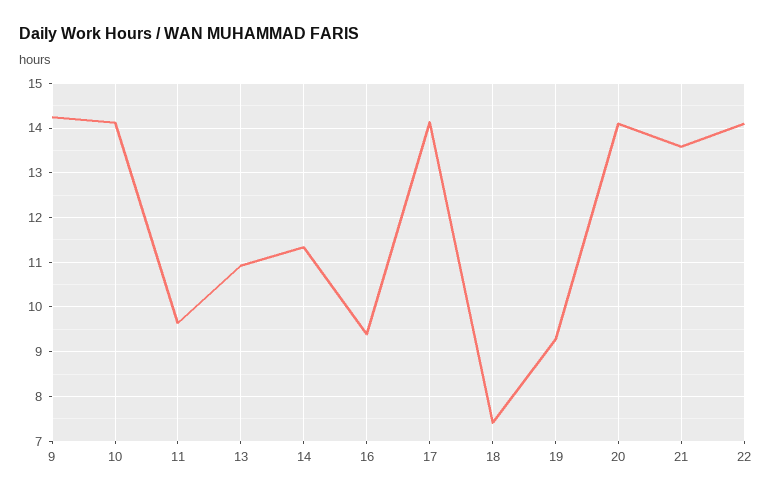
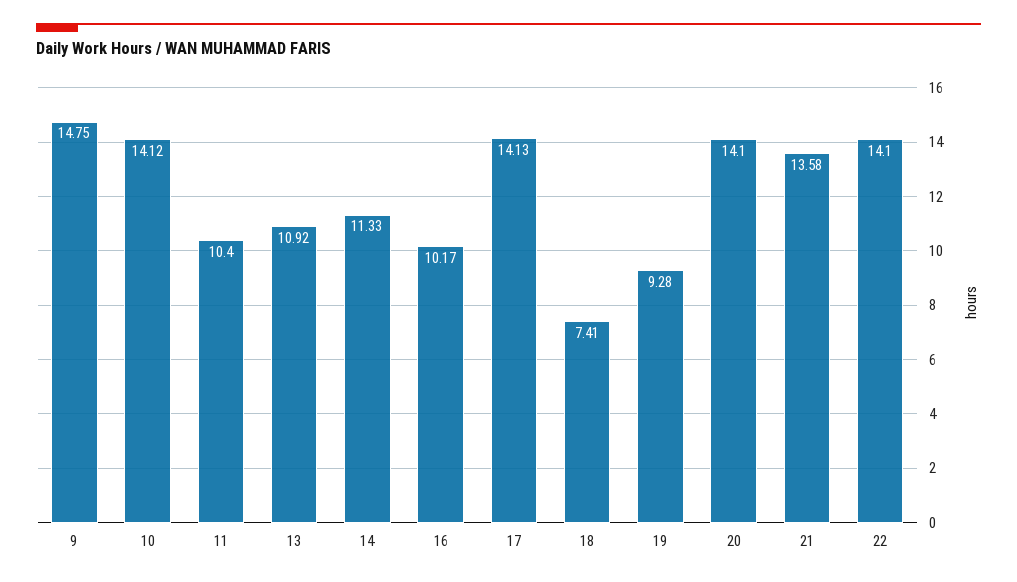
9: 14.2 -> 14.75
11: 9.6 -> 10.4
16: 9.4 -> 10.17

